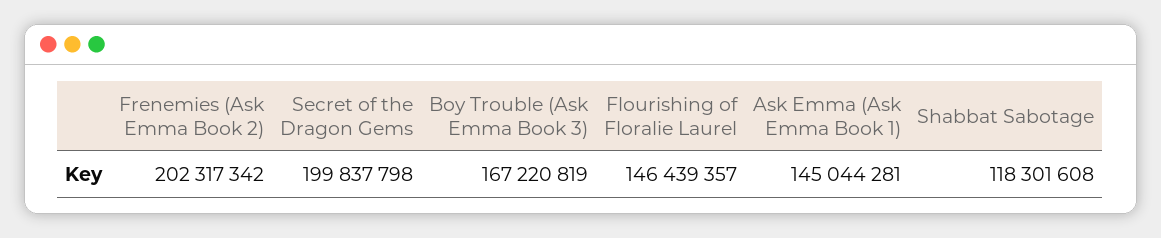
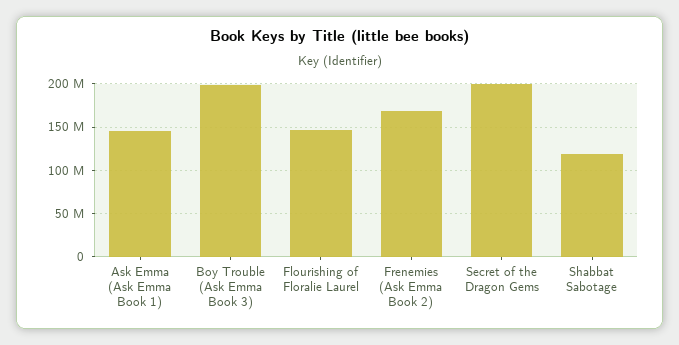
Frenemies (Ask Emma Book 2): 202317342 -> 170000000
Boy Trouble (Ask Emma Book 3): 167220819 -> 200000000

